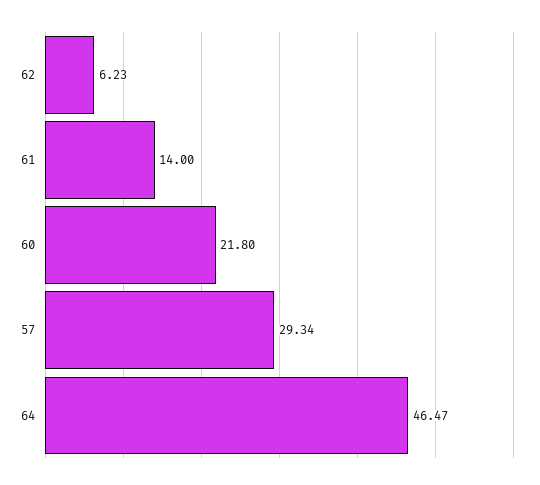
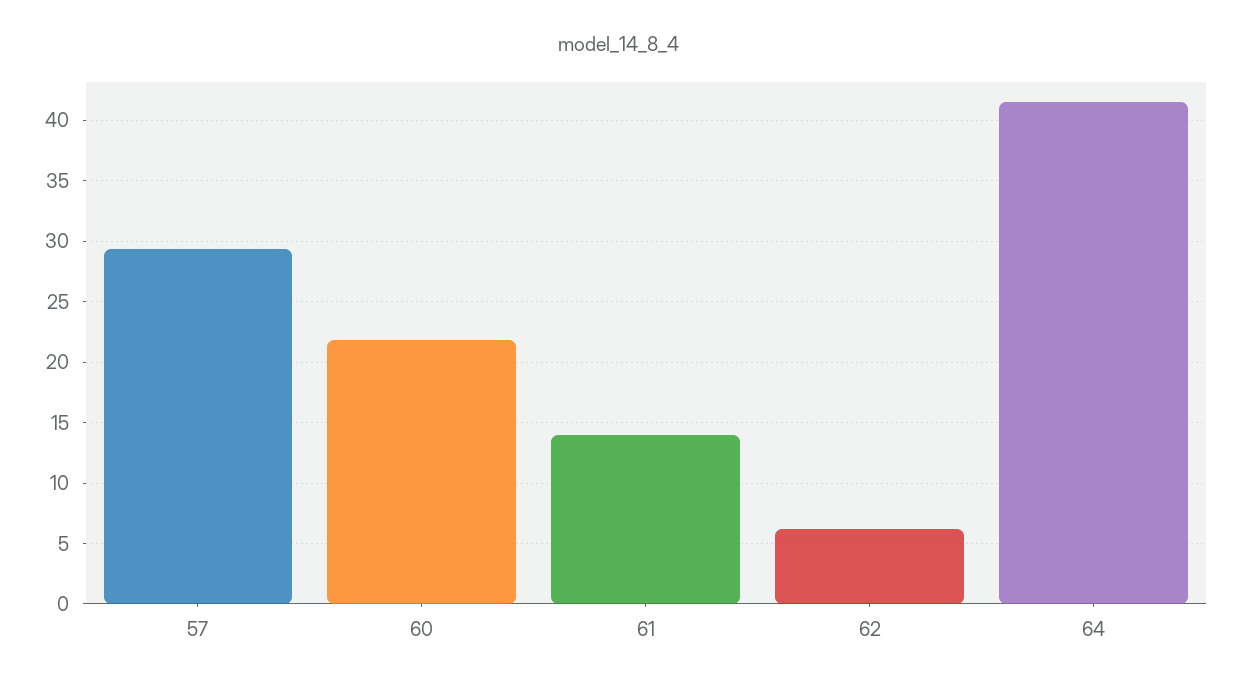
64: 46.47 -> 41.5

